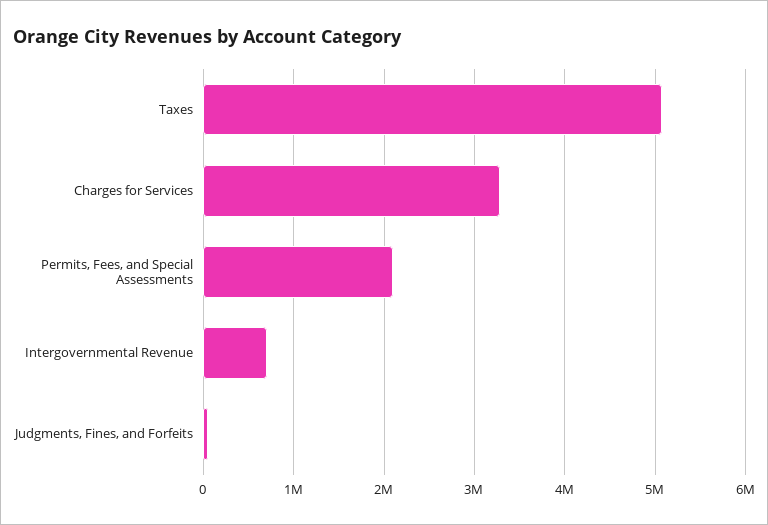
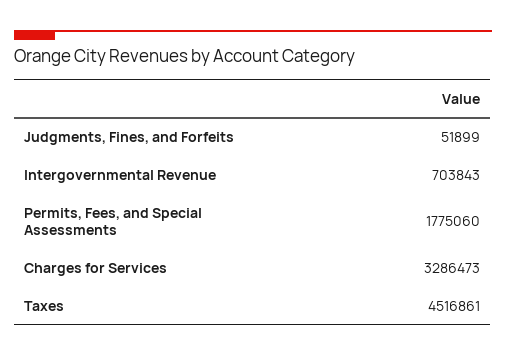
Taxes: 5100000 -> 4516861
Permits, Fees, and Special Assessments: 2100000 -> 1775060

